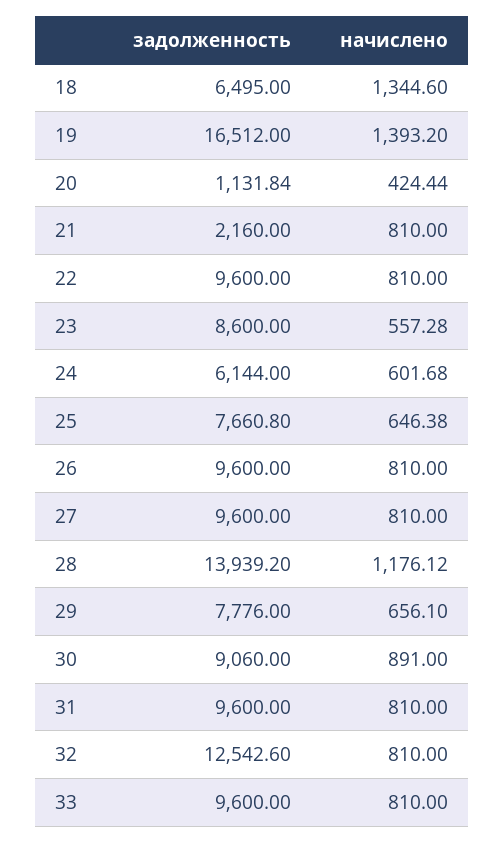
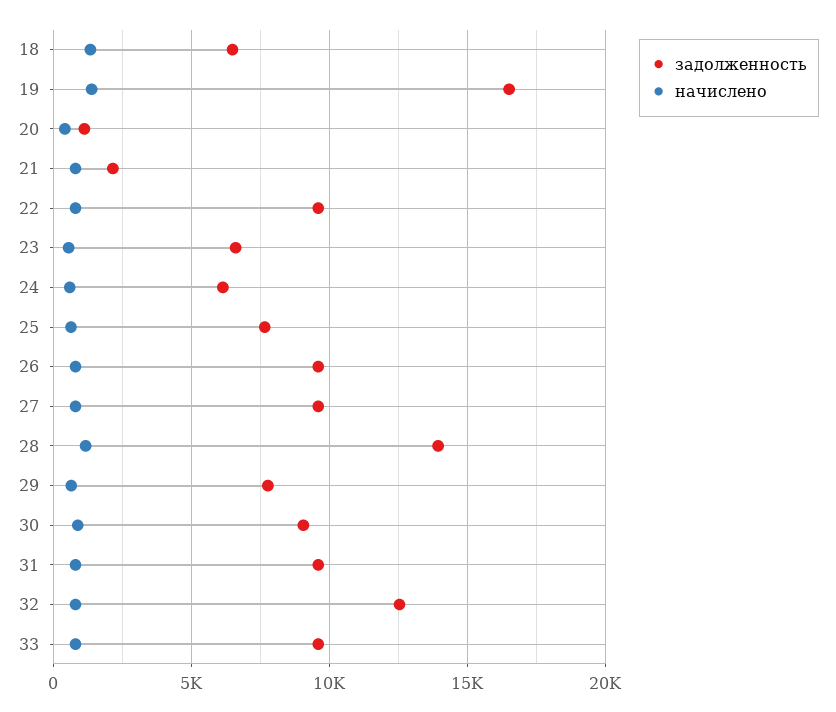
задолженность, 23: 8600 -> 6500

